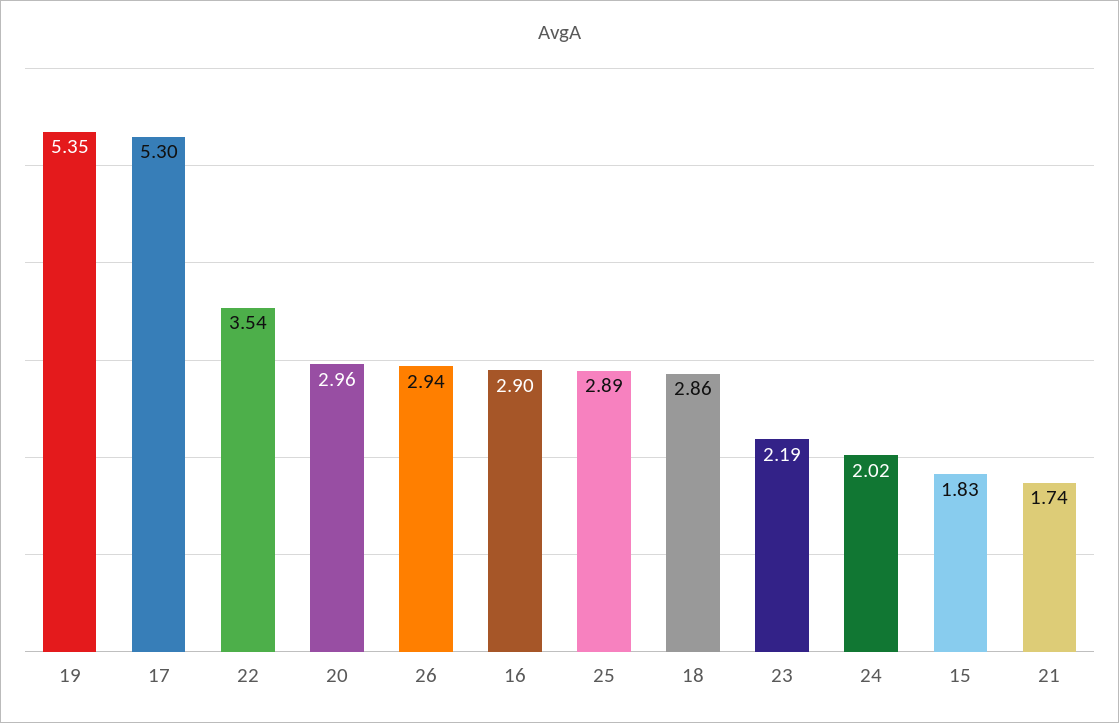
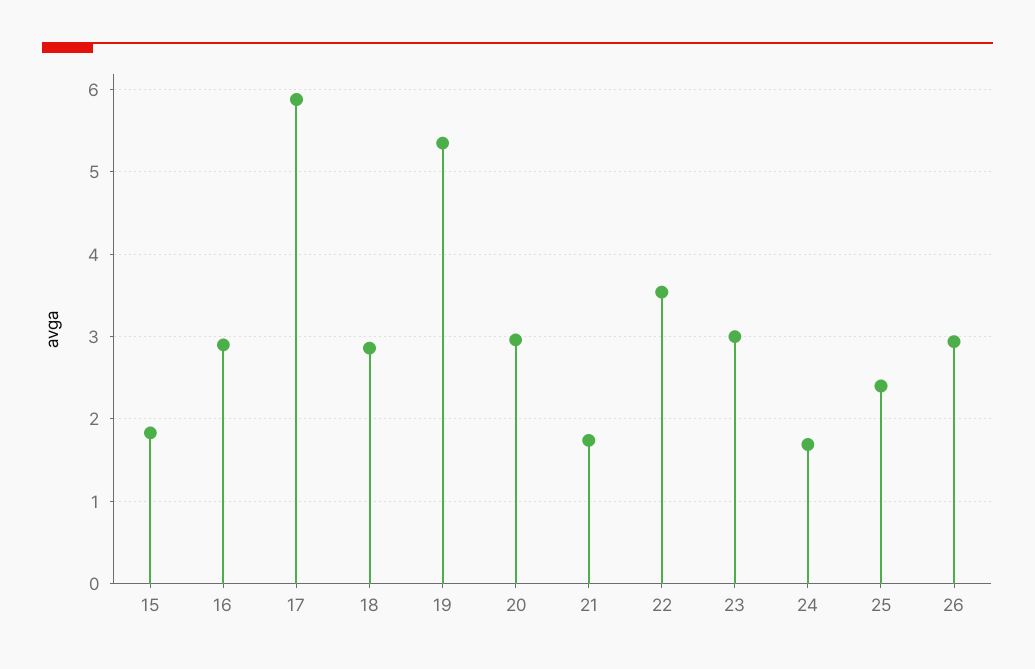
17: 5.3 -> 5.9
25: 2.89 -> 2.4
23: 2.19 -> 3
24: 2.02 -> 1.7

